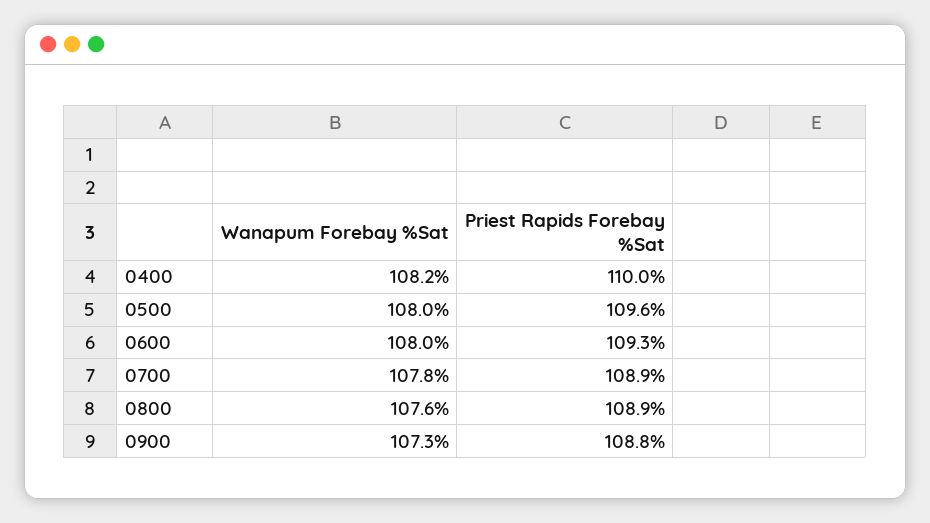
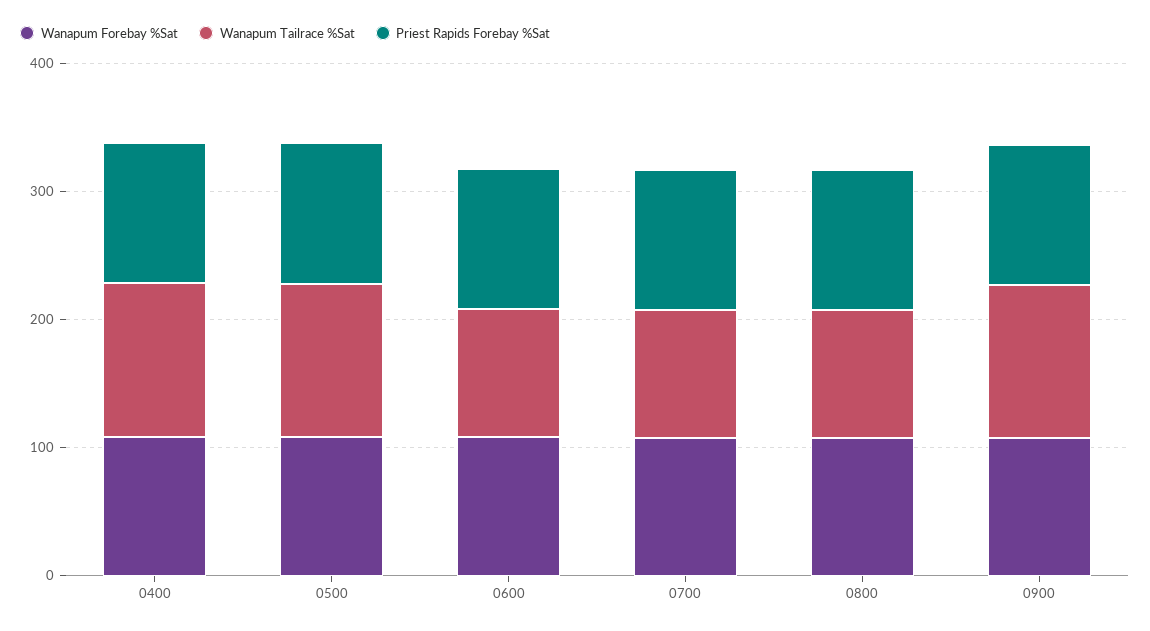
Wanapum Tailrace %Sat, 0400: none -> 120
Wanapum Tailrace %Sat, 0500: none -> 120
Wanapum Tailrace %Sat, 0600: none -> 100
Wanapum Tailrace %Sat, 0700: none -> 100
Wanapum Tailrace %Sat, 0800: none -> 100
Wanapum Tailrace %Sat, 0900: none -> 120

